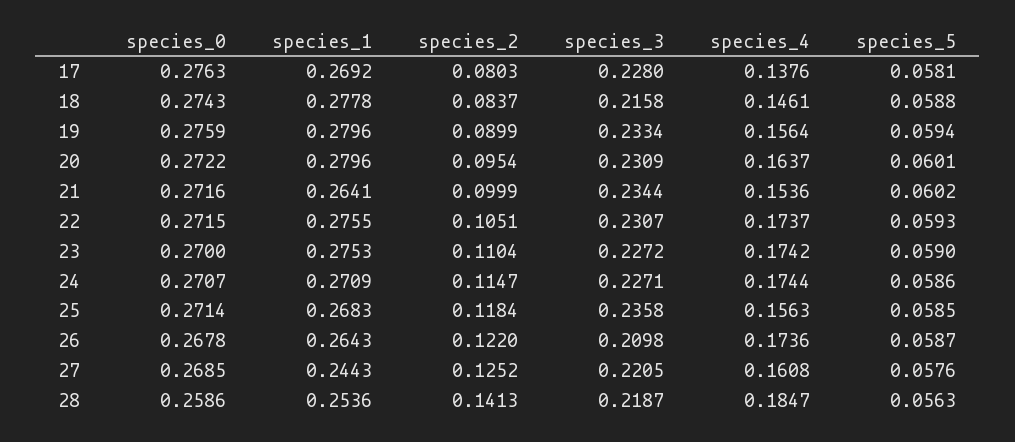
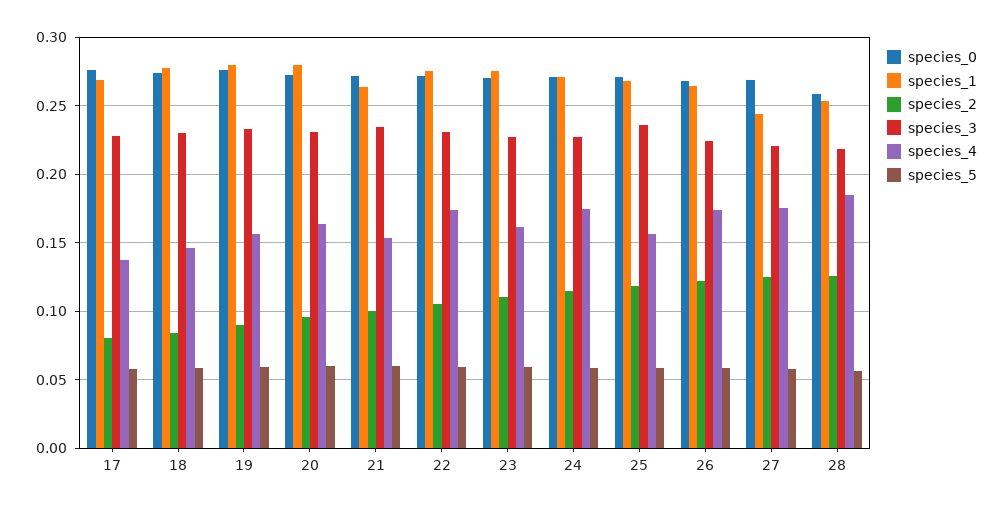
species_3, 18: 0.2158 -> 0.23
species_4, 23: 0.1742 -> 0.16
species_3, 26: 0.2098 -> 0.225
species_4, 27: 0.1608 -> 0.175
species_2, 28: 0.1413 -> 0.125

